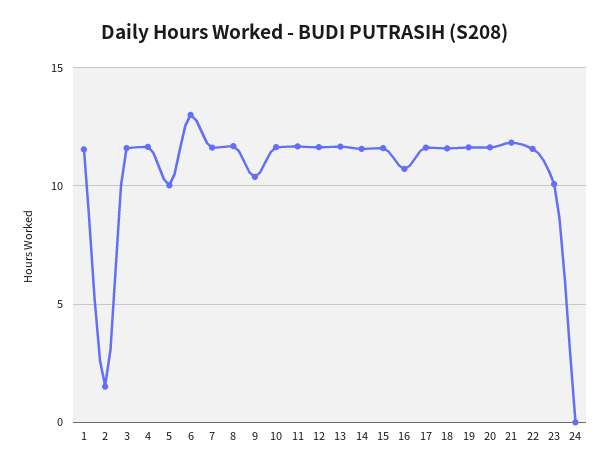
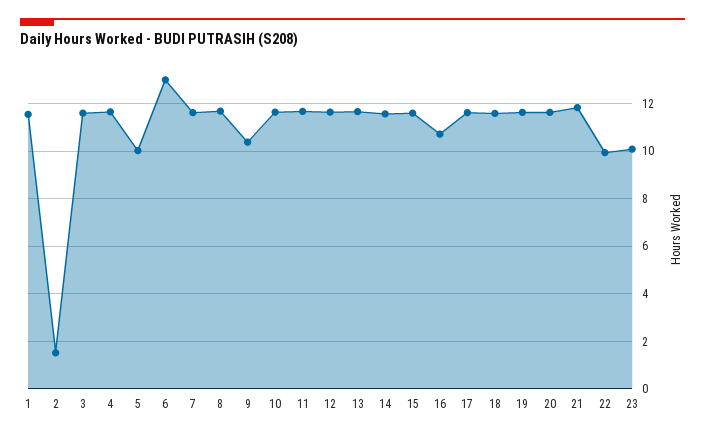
22: 11.5 -> 10
24: 0 -> none

